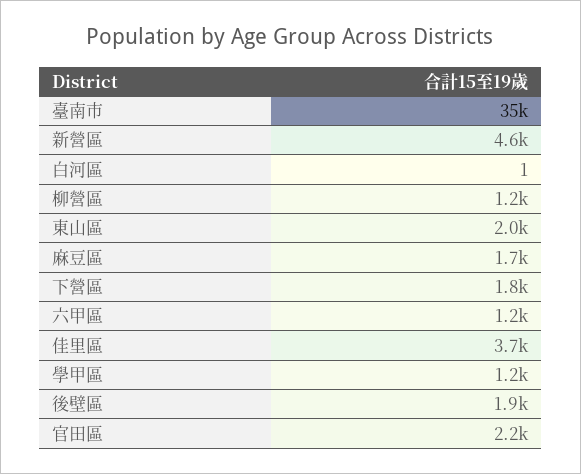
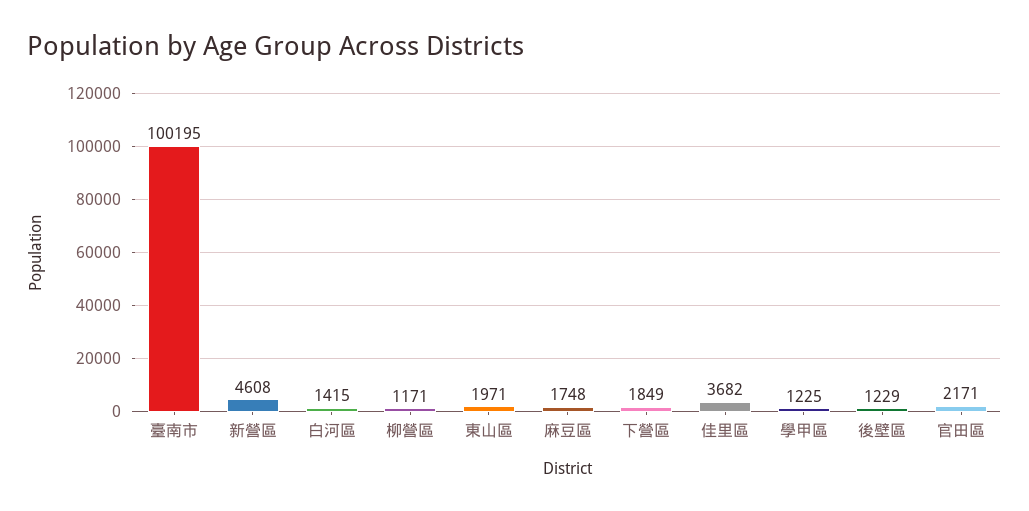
臺南市: 35000 -> 100195
白河區: 1 -> 1415
六甲區: 1200 -> none
後壁區: 1900 -> 1229

